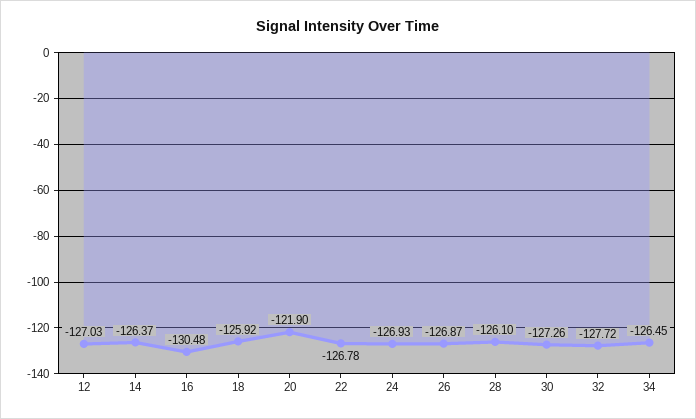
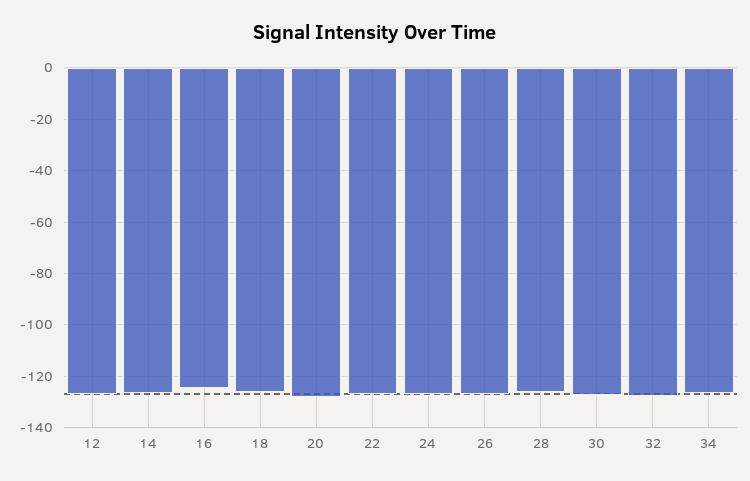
16: -130.48 -> -125
20: -121.9 -> -127.5

